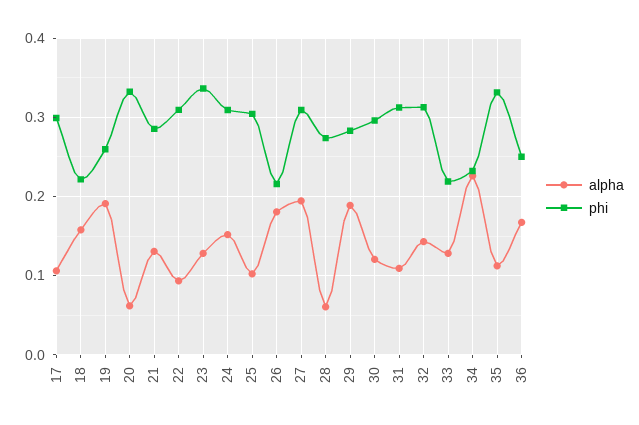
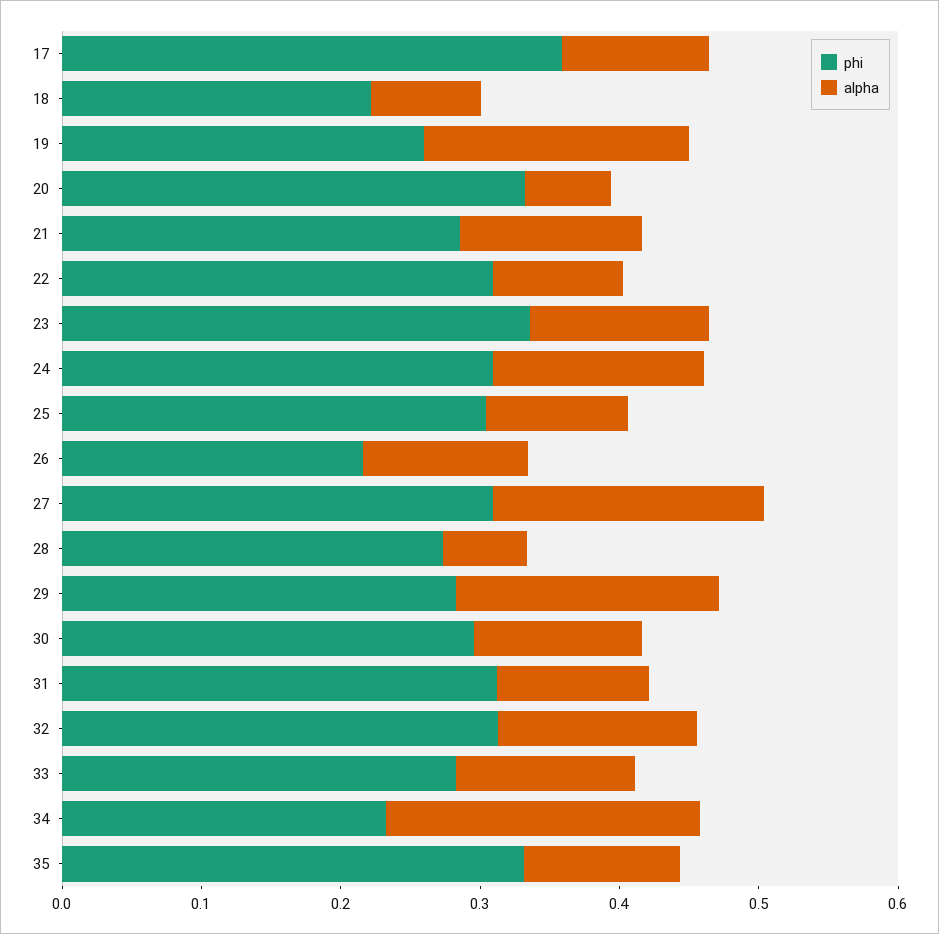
phi, 17: 0.3 -> 0.36
alpha, 18: 0.16 -> 0.08
alpha, 26: 0.18 -> 0.12
phi, 33: 0.22 -> 0.28
alpha, 36: 0.17 -> none
phi, 36: 0.25 -> none

